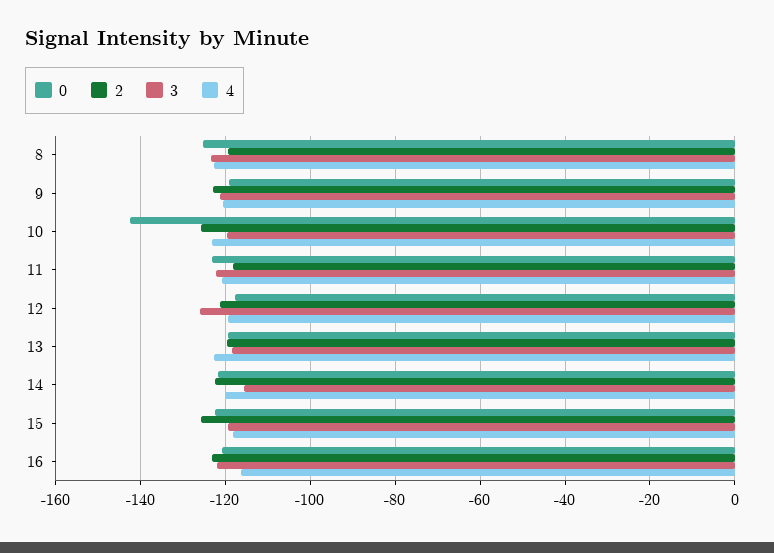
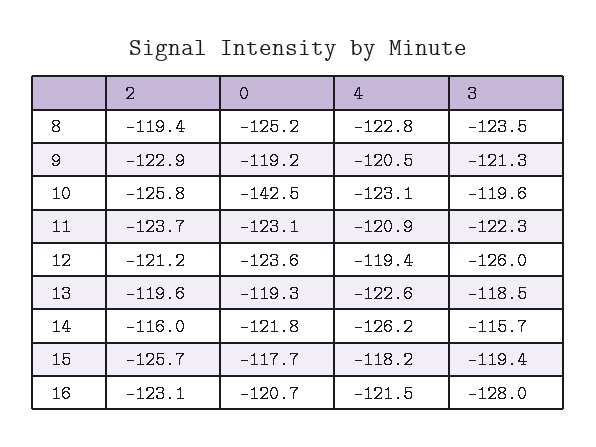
2, 11: -118 -> -123.7
0, 12: -118 -> -123.6
2, 14: -122 -> -116
4, 14: -120 -> -126.2
0, 15: -122 -> -117.7
3, 16: -122 -> -128
4, 16: -116 -> -121.5

